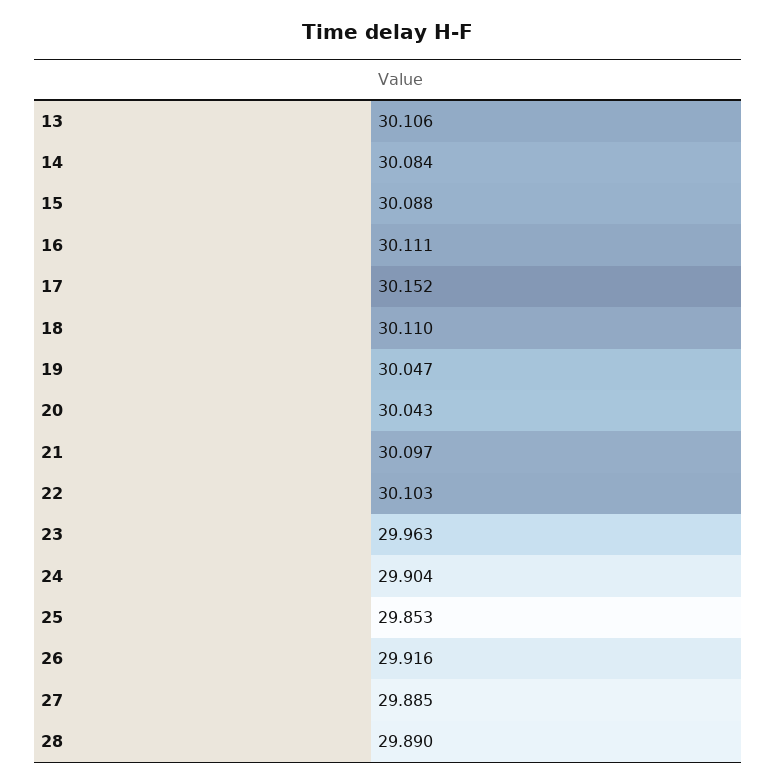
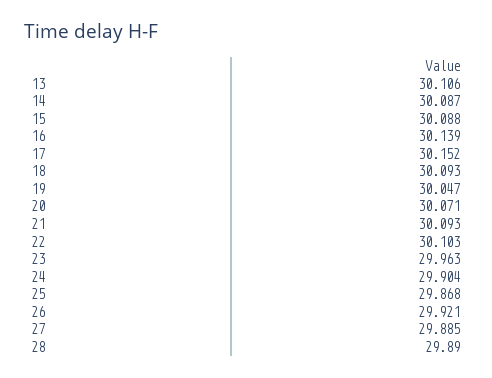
14: 30.084 -> 30.087
16: 30.111 -> 30.139
18: 30.11 -> 30.093
20: 30.043 -> 30.071
21: 30.097 -> 30.093
25: 29.853 -> 29.868
26: 29.916 -> 29.921

